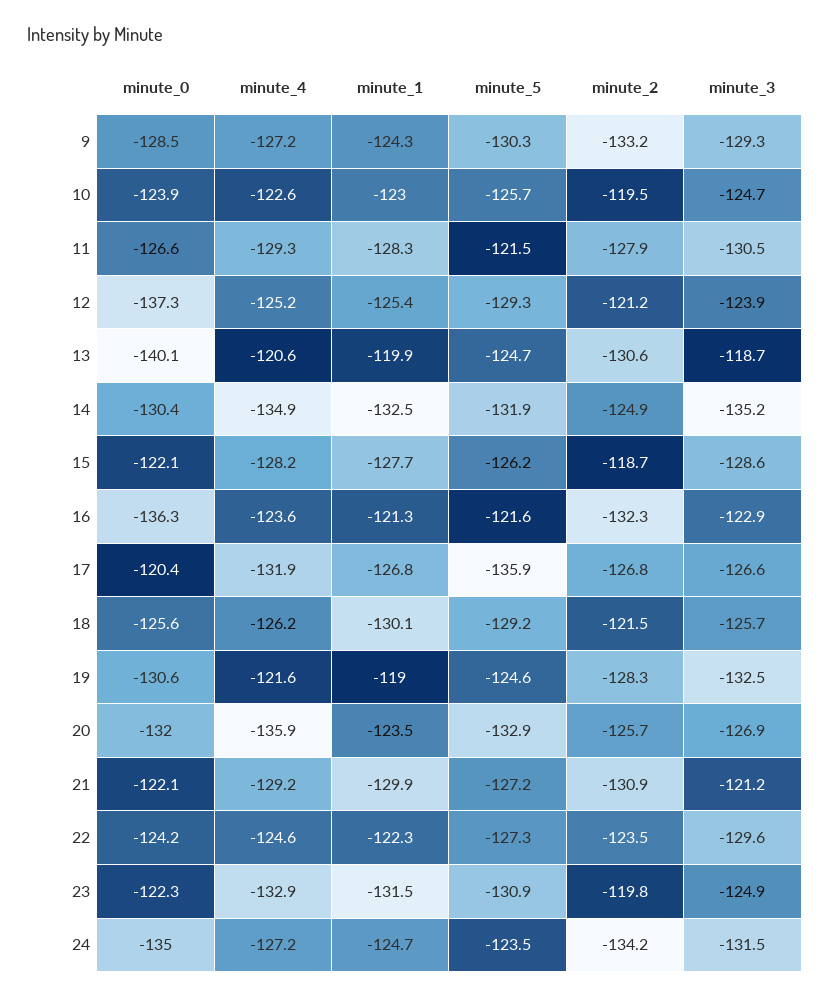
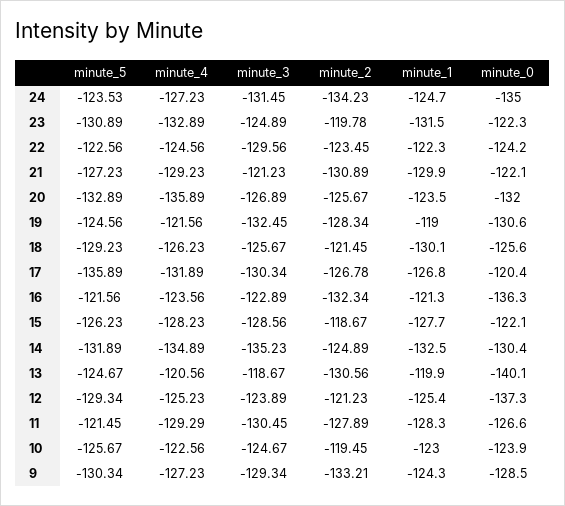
minute_3, 17: -126.6 -> -130.34
minute_5, 22: -127.3 -> -122.56

